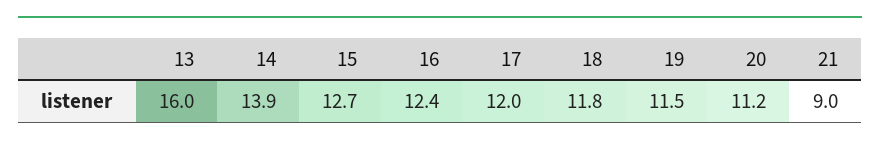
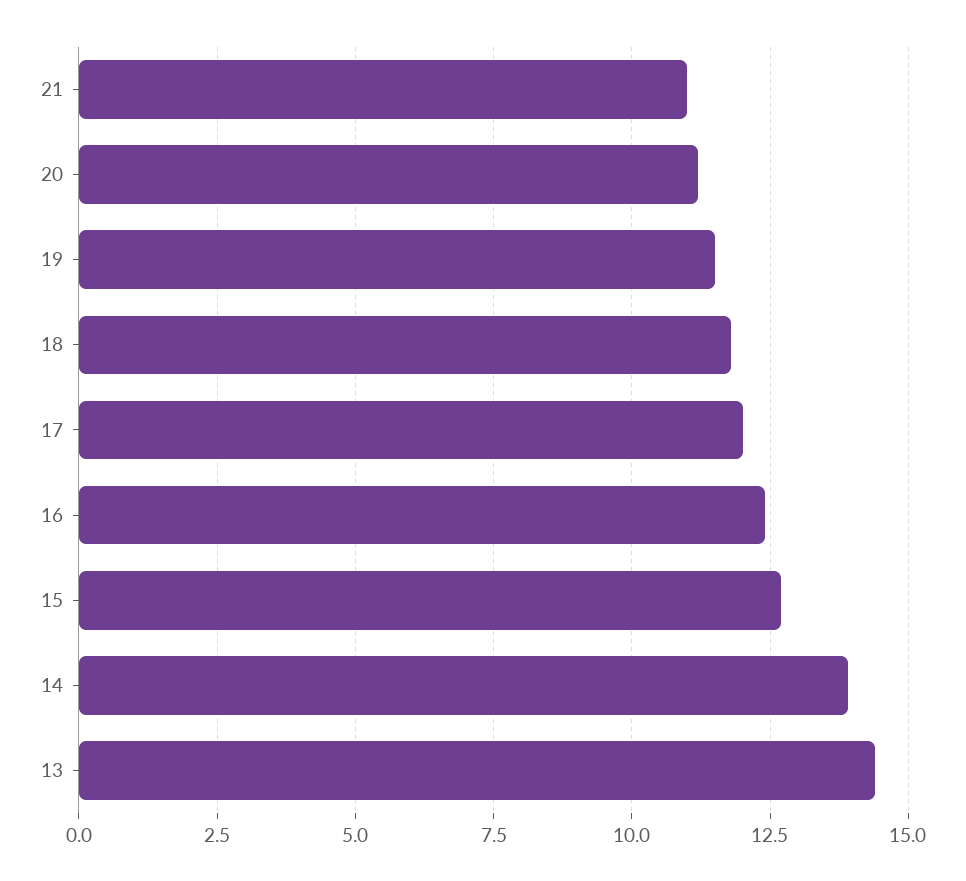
13: 16 -> 14.5
21: 9 -> 11

